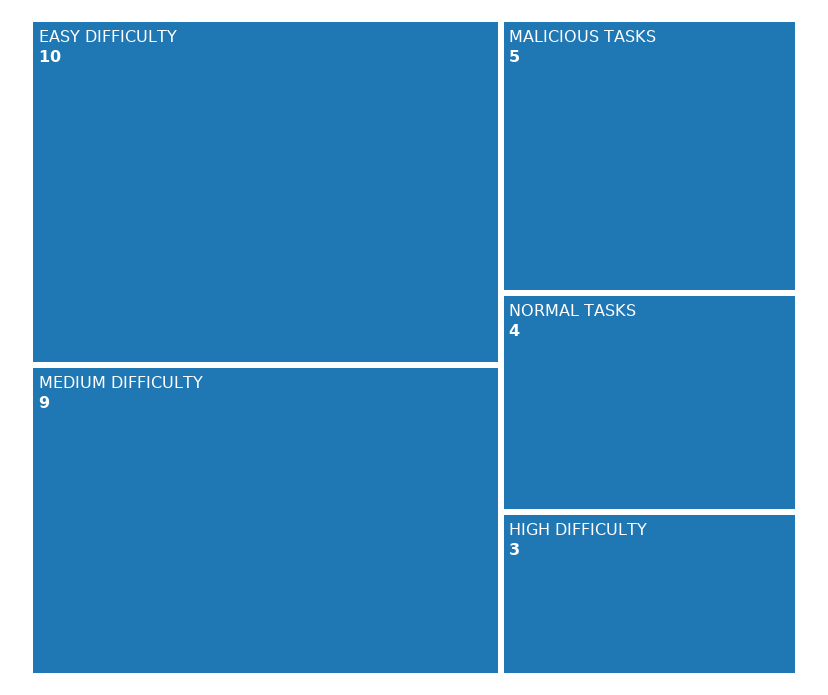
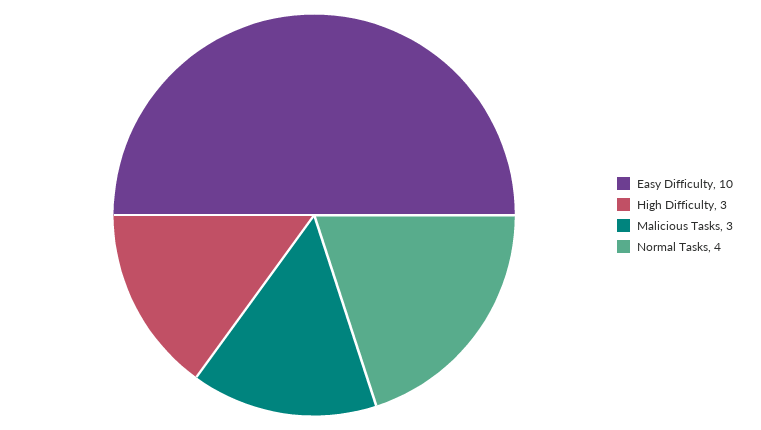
MEDIUM DIFFICULTY: 9 -> none
MALICIOUS TASKS: 5 -> 3

